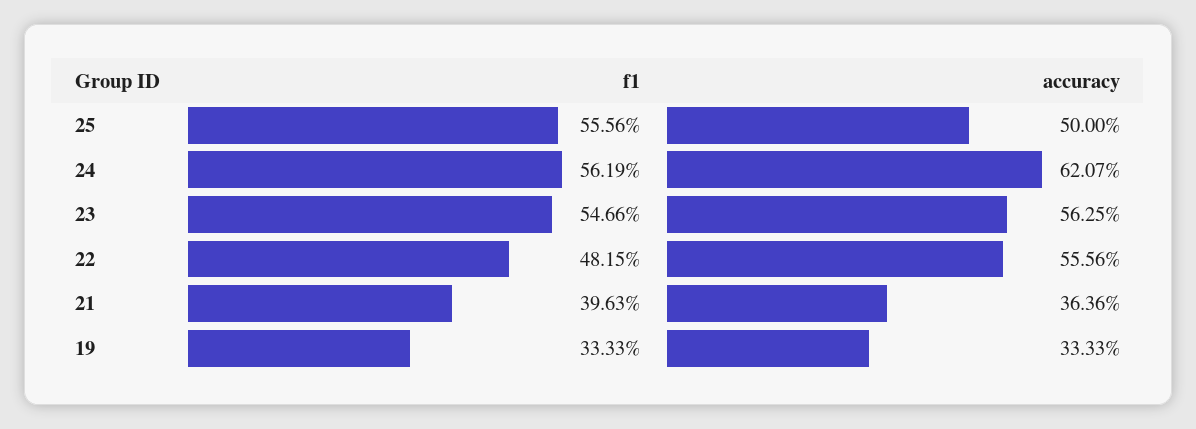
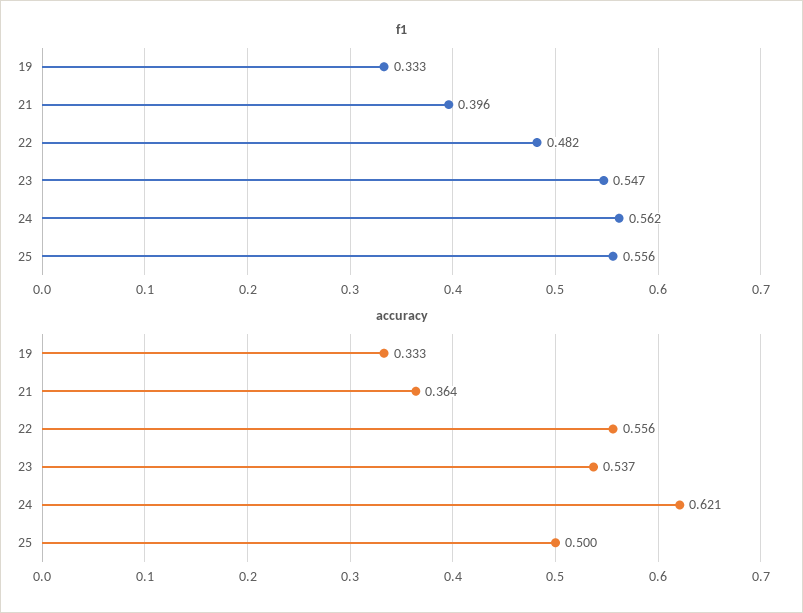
accuracy, 23: 0.5625 -> 0.537

